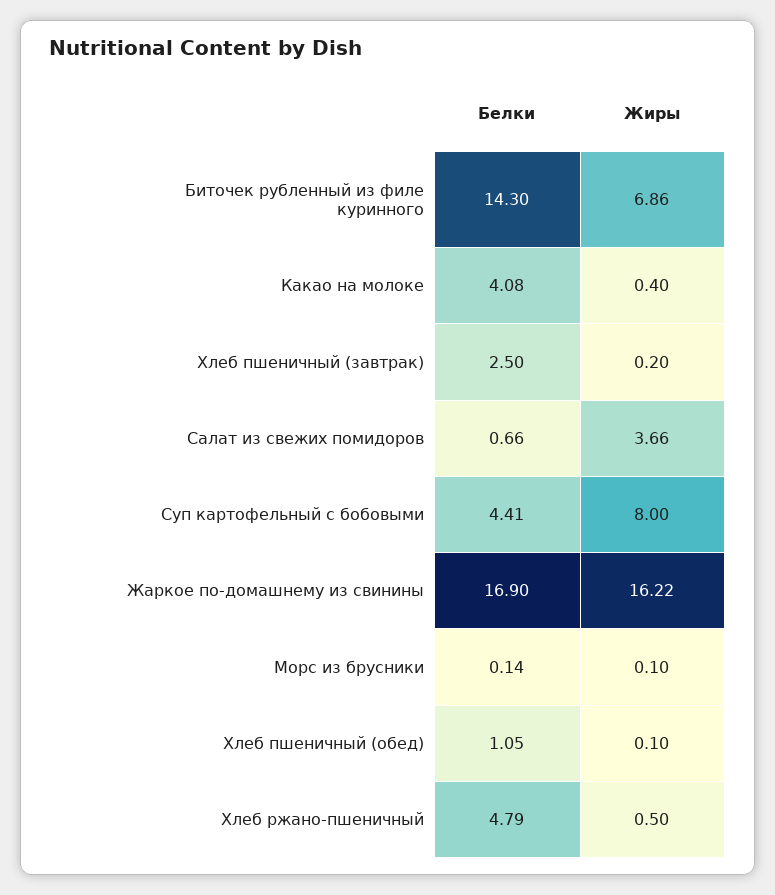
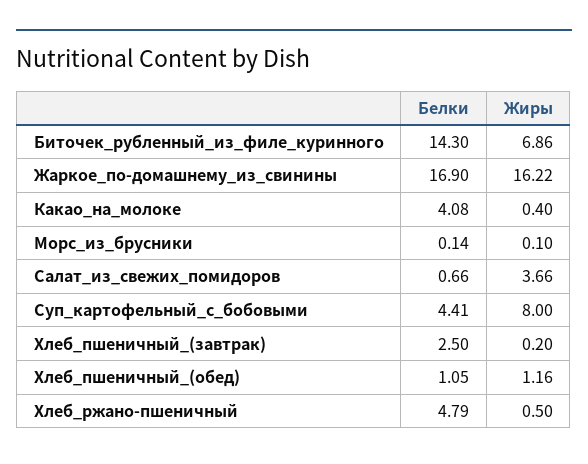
Жиры, Хлеб пшеничный (обед): 0.1 -> 1.16

